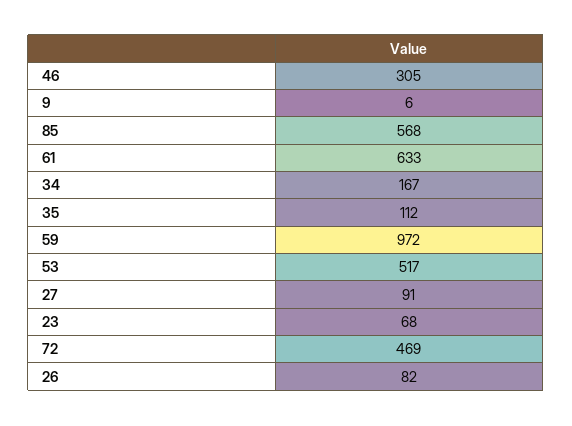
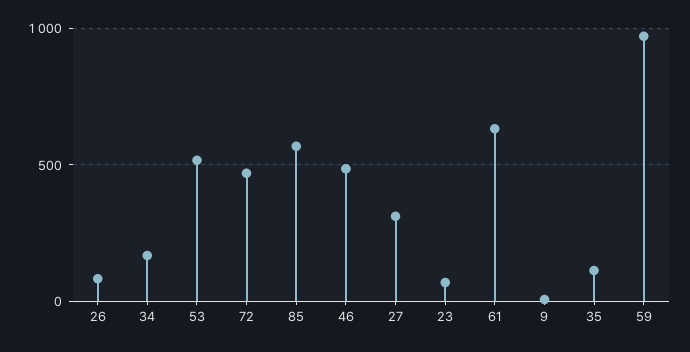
46: 305 -> 500
27: 91 -> 300

